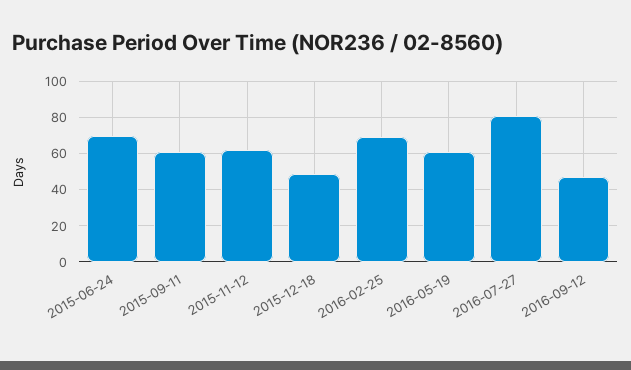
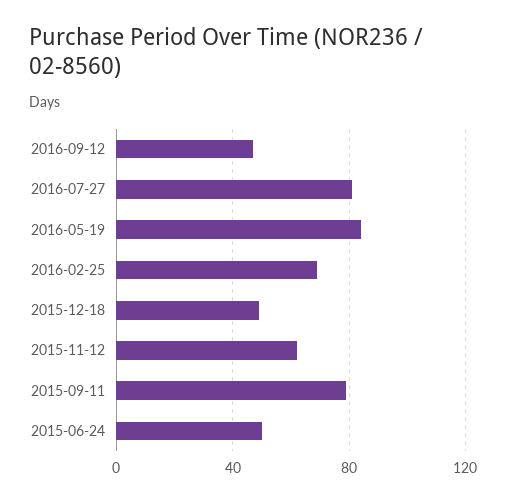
2015-06-24: 70 -> 50
2015-09-11: 60 -> 80
2016-05-19: 60 -> 85

